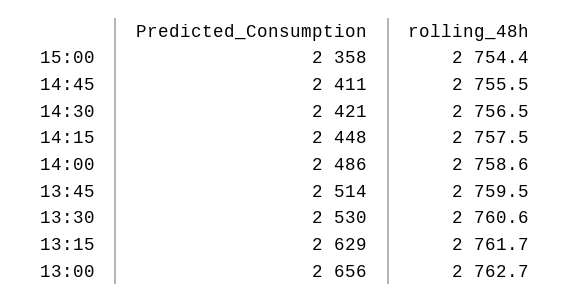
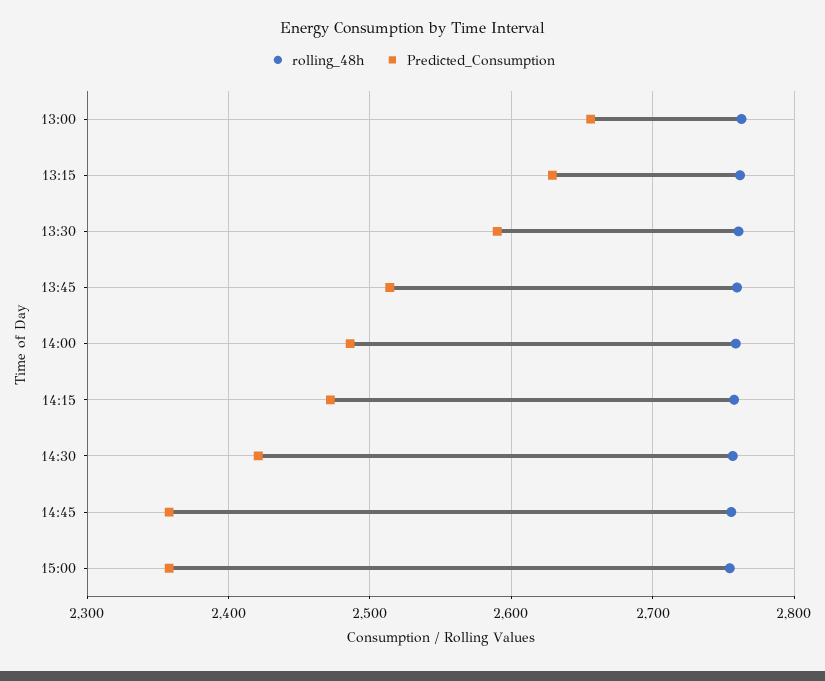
Predicted_Consumption, 14:45: 2411 -> 2360
Predicted_Consumption, 14:15: 2448 -> 2470
Predicted_Consumption, 13:30: 2530 -> 2590

